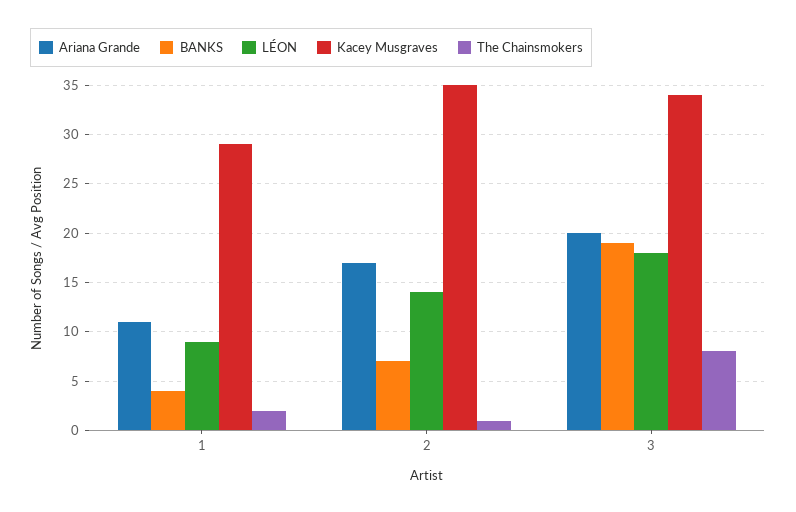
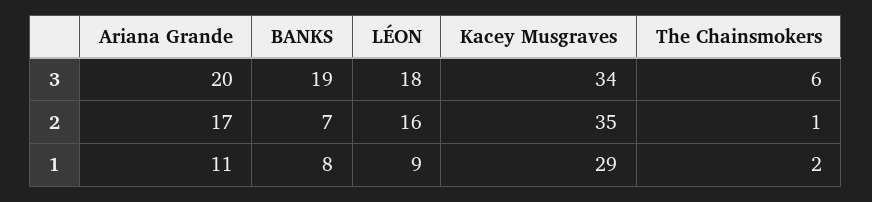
BANKS, 1: 4 -> 8
LÉON, 2: 14 -> 16
The Chainsmokers, 3: 8 -> 6

